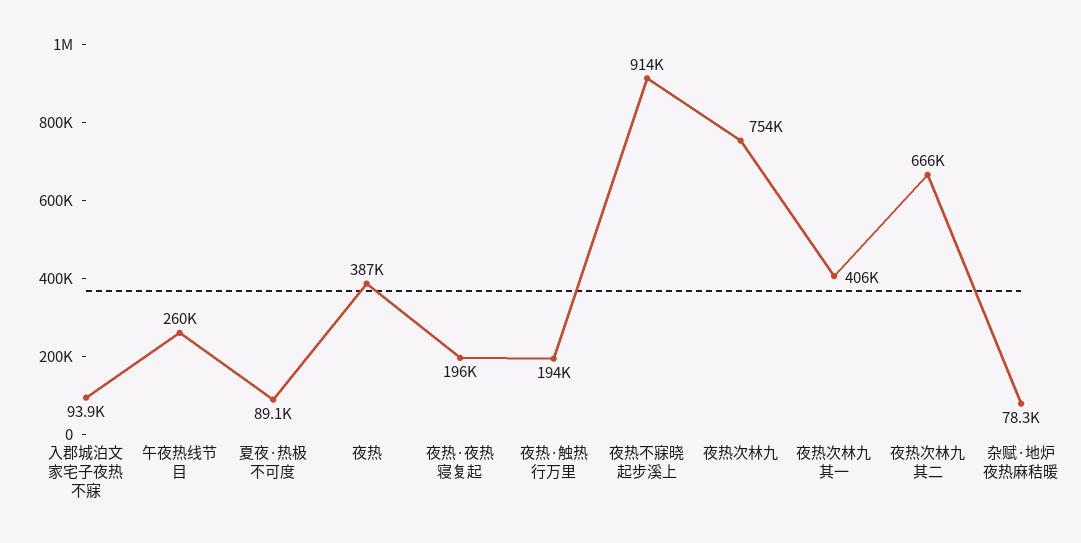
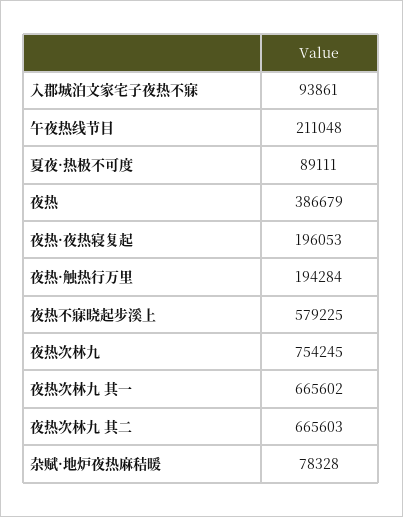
午夜热线节目: 260000 -> 211048
夜热不寐晓起步溪上: 914000 -> 579225
夜热次林九 其一: 406000 -> 665602

